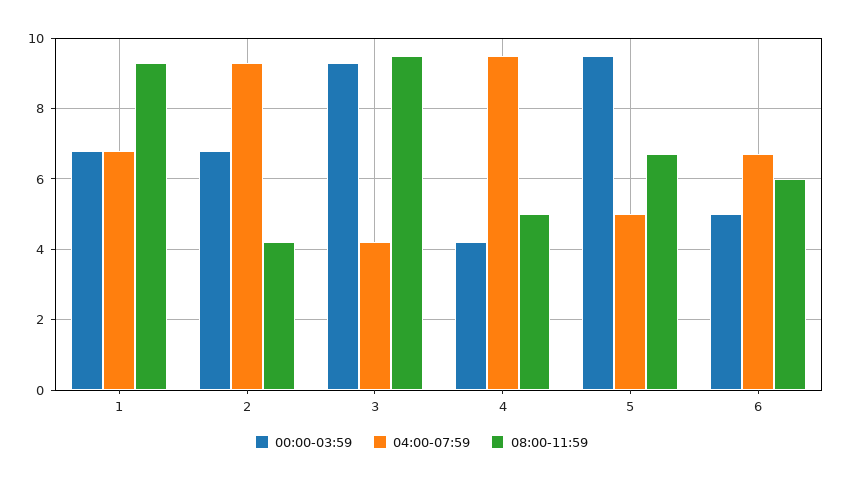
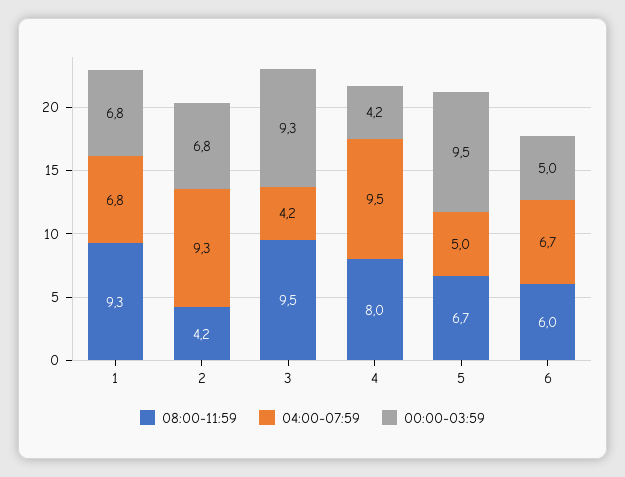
08:00-11:59, 4: 5 -> 8

